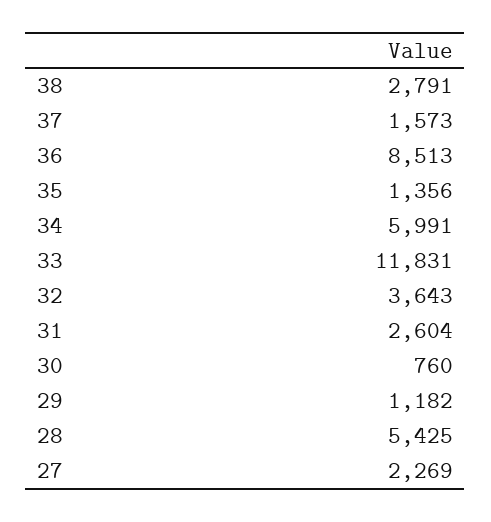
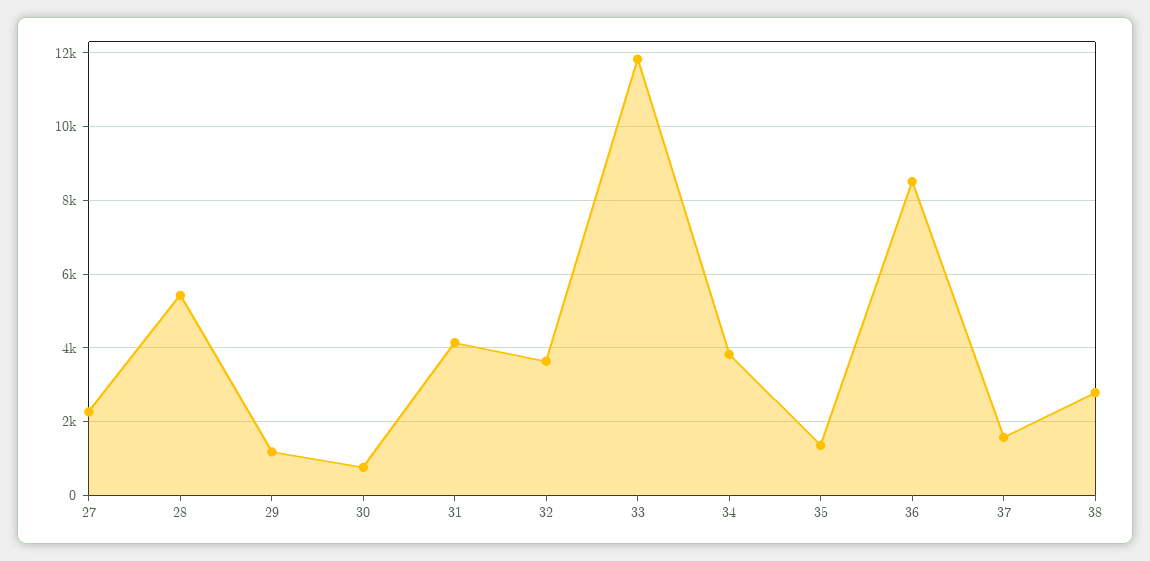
34: 5991 -> 3800
31: 2604 -> 4200

